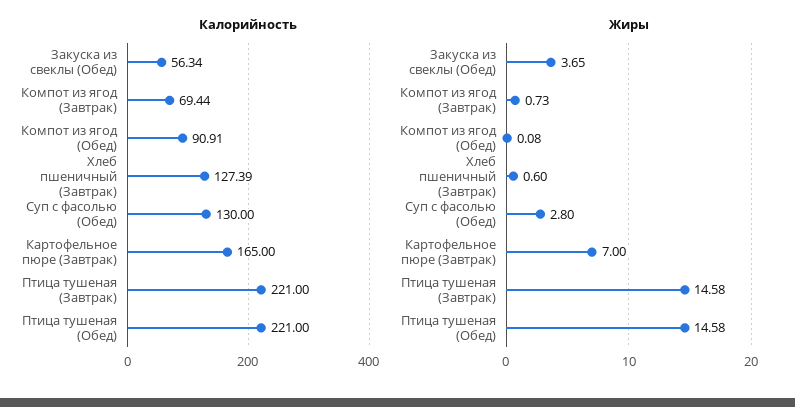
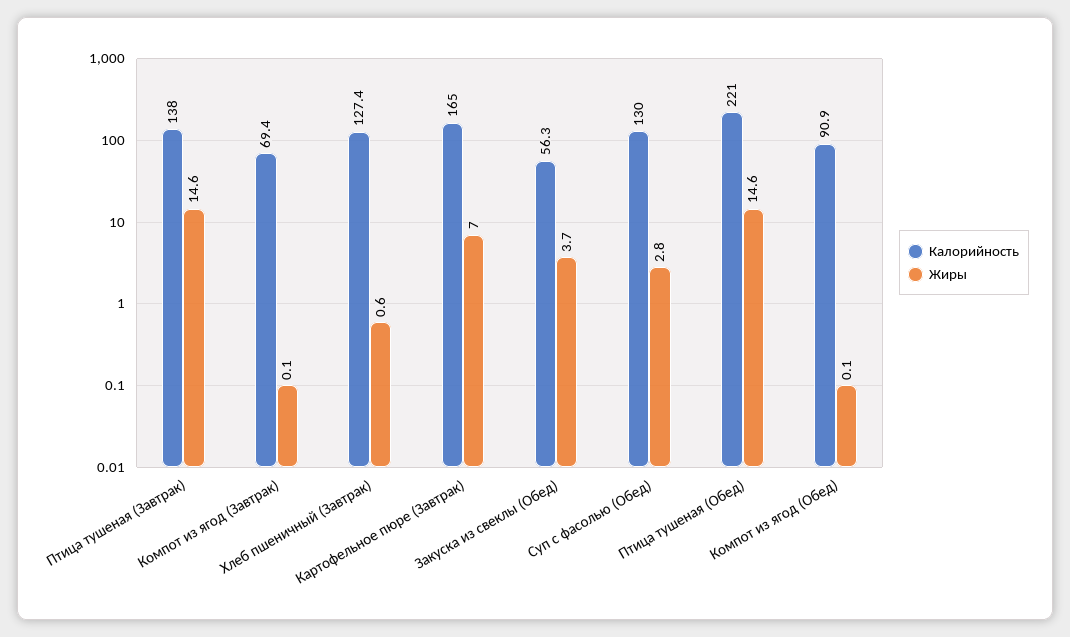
Калорийность, Птица тушеная (Завтрак): 221 -> 138
Жиры, Компот из ягод (Завтрак): 0.73 -> 0.1

